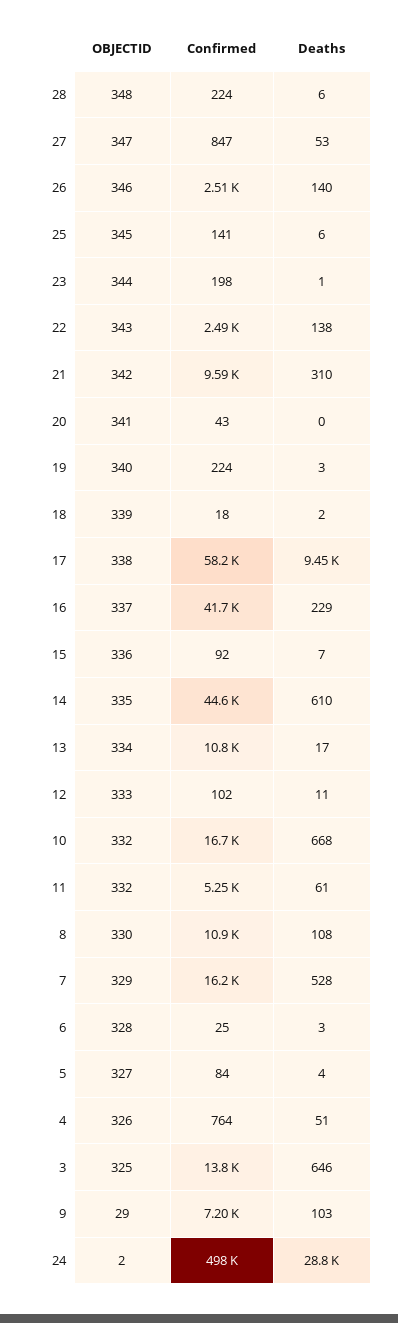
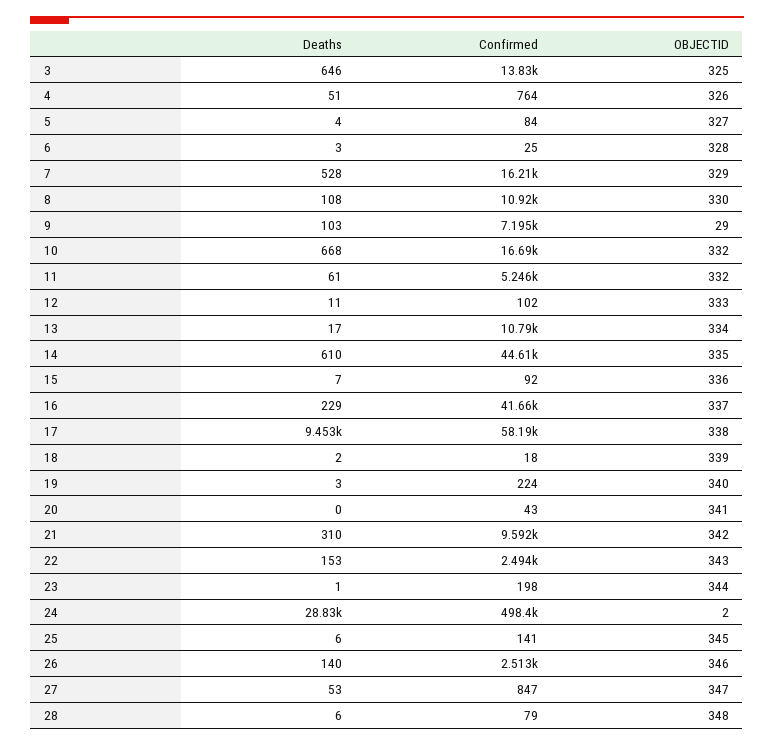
Confirmed, 28: 224 -> 79
Deaths, 22: 138 -> 153

